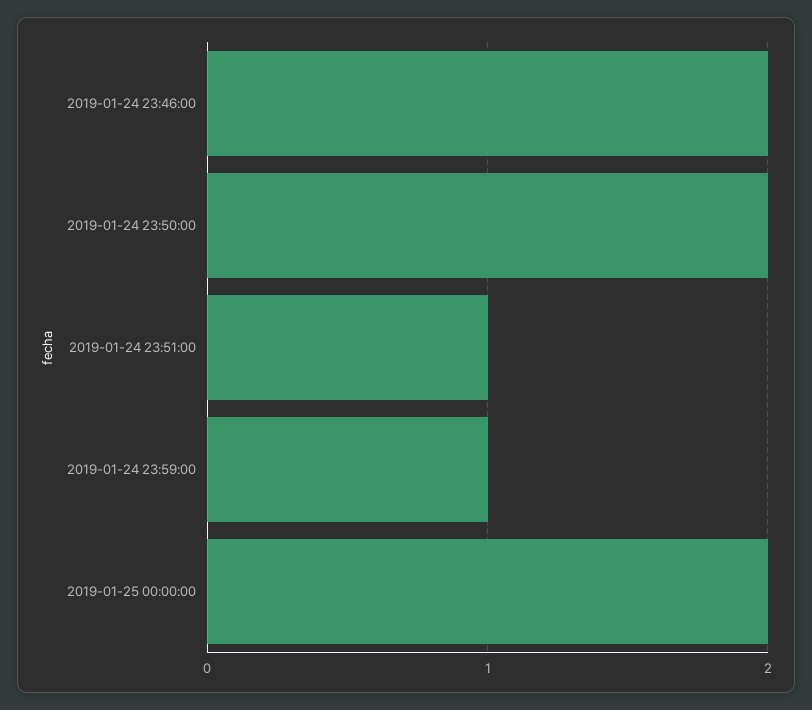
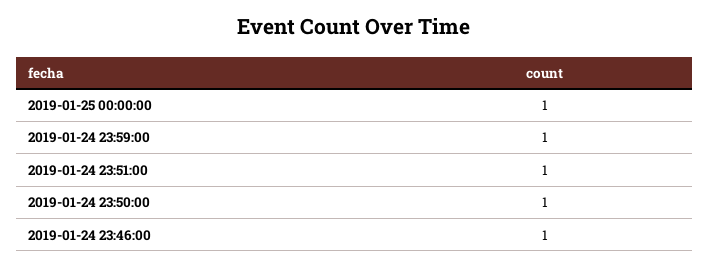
2019-01-24 23:46:00: 2 -> 1
2019-01-24 23:50:00: 2 -> 1
2019-01-25 00:00:00: 2 -> 1

